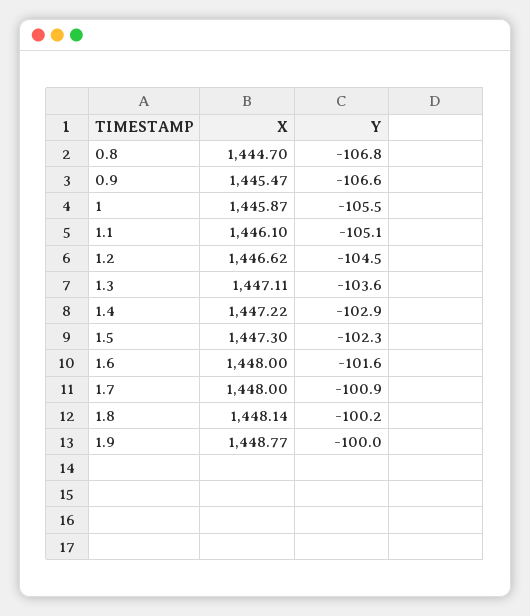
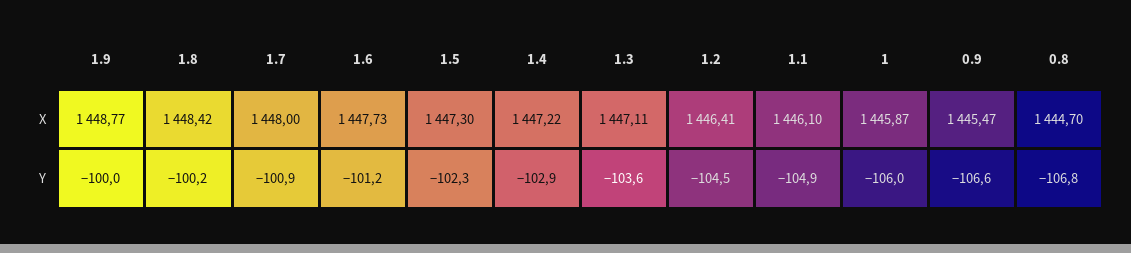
Y, 1: -105.5 -> -106
Y, 1.1: -105.1 -> -104.9
X, 1.2: 1446.62 -> 1446.41
X, 1.6: 1448 -> 1447.73
Y, 1.6: -101.6 -> -101.2
X, 1.8: 1448.14 -> 1448.42

